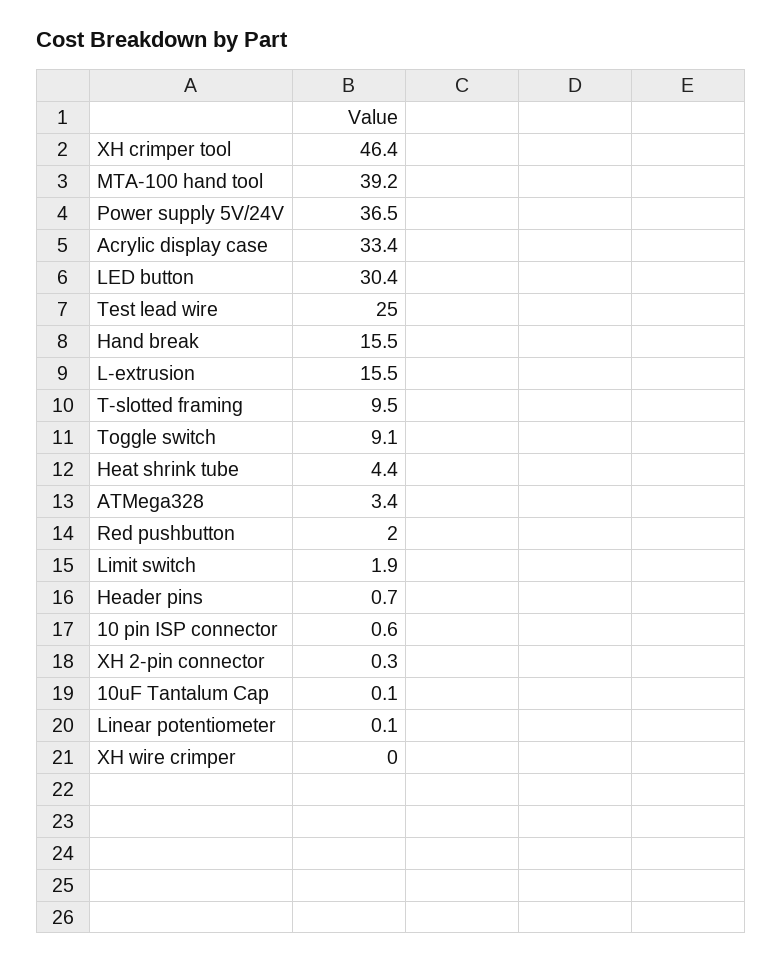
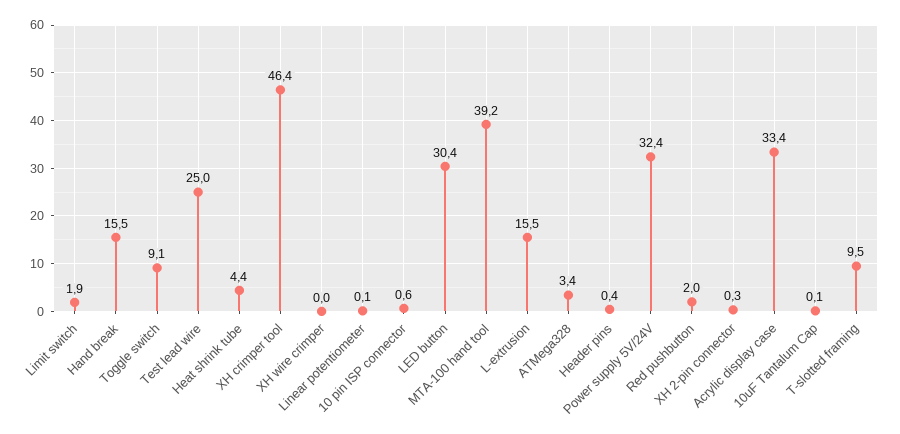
Power supply 5V/24V: 36.5 -> 32.4
Header pins: 0.7 -> 0.4

